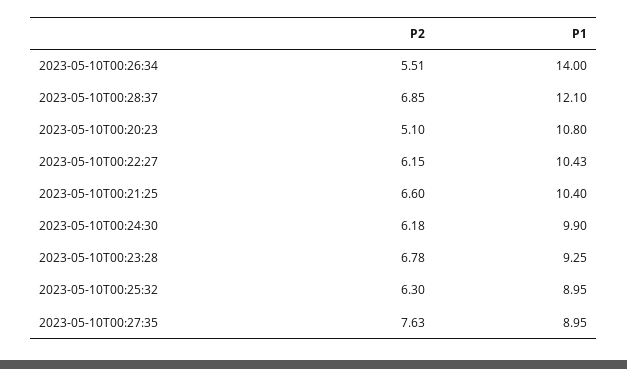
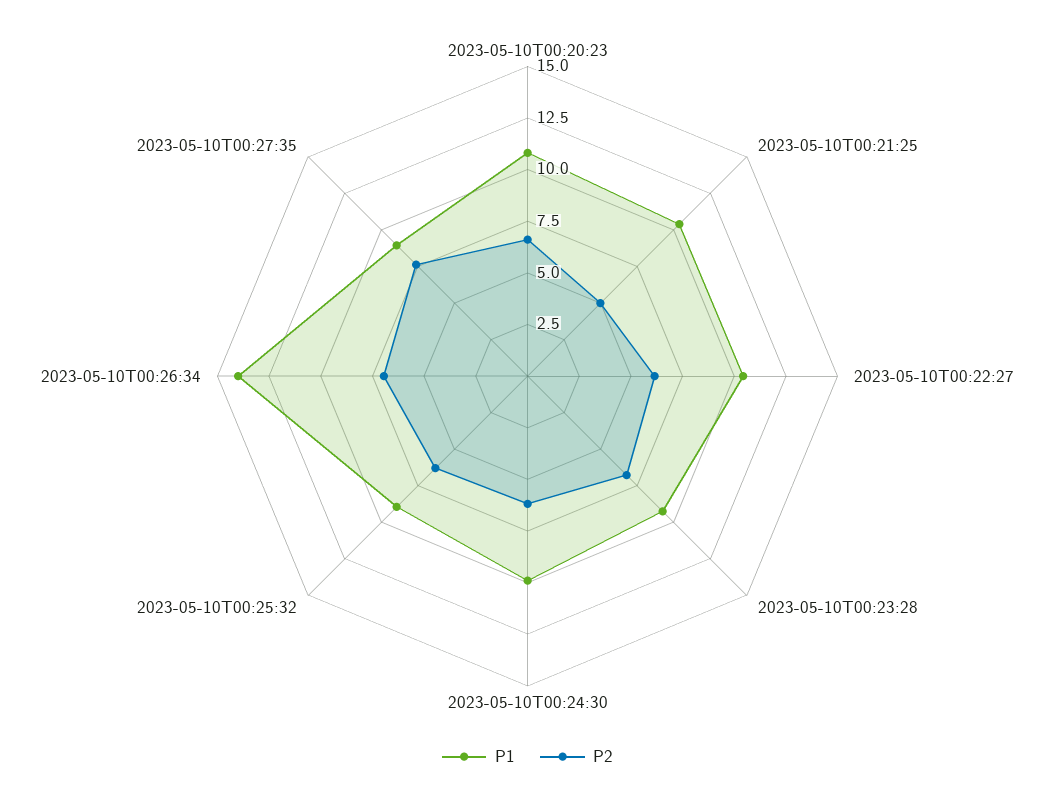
P2, 2023-05-10T00:26:34: 5.51 -> 7
P2, 2023-05-10T00:28:37: 6.85 -> none
P1, 2023-05-10T00:28:37: 12.1 -> none
P2, 2023-05-10T00:20:23: 5.1 -> 6.5
P2, 2023-05-10T00:21:25: 6.6 -> 5

